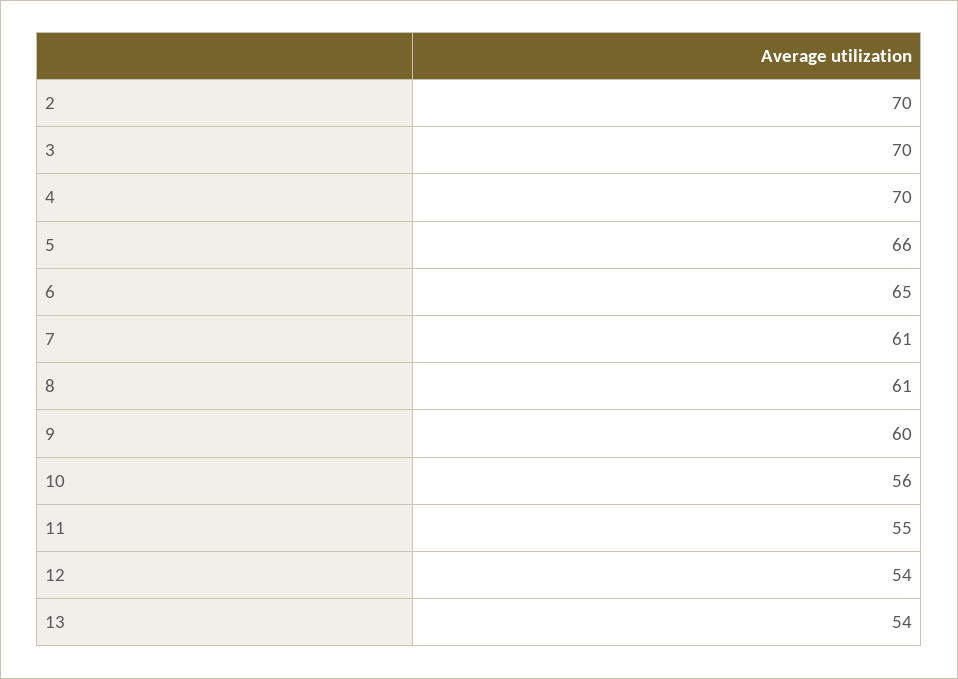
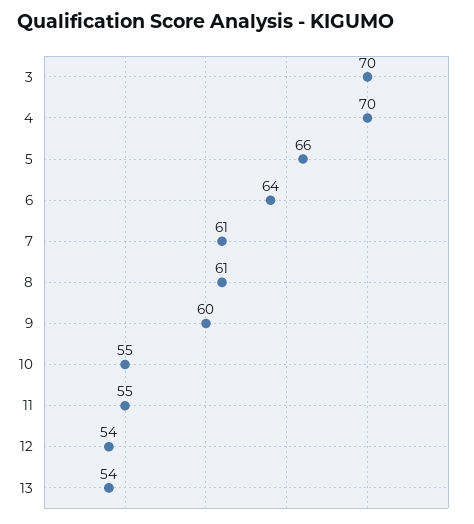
2: 70 -> none
6: 65 -> 64
10: 56 -> 55

